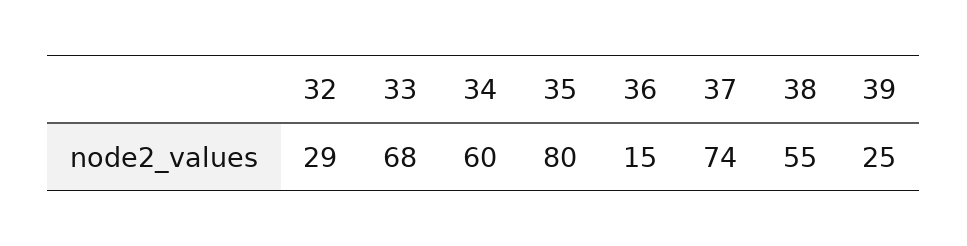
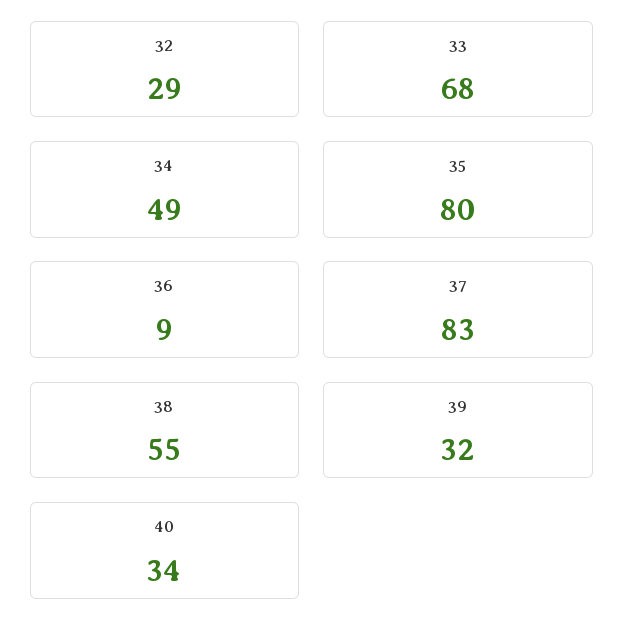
34: 60 -> 49
36: 15 -> 9
37: 74 -> 83
39: 25 -> 32
40: none -> 34

